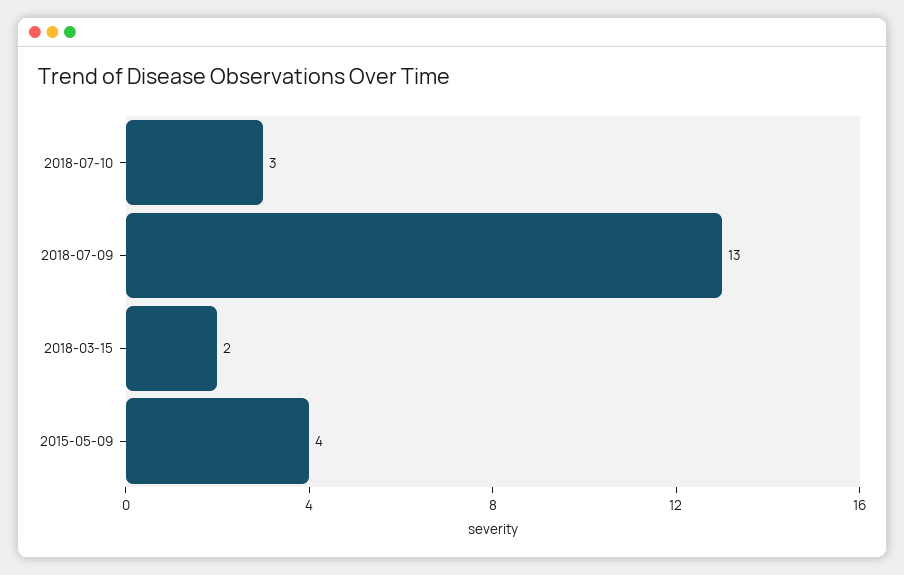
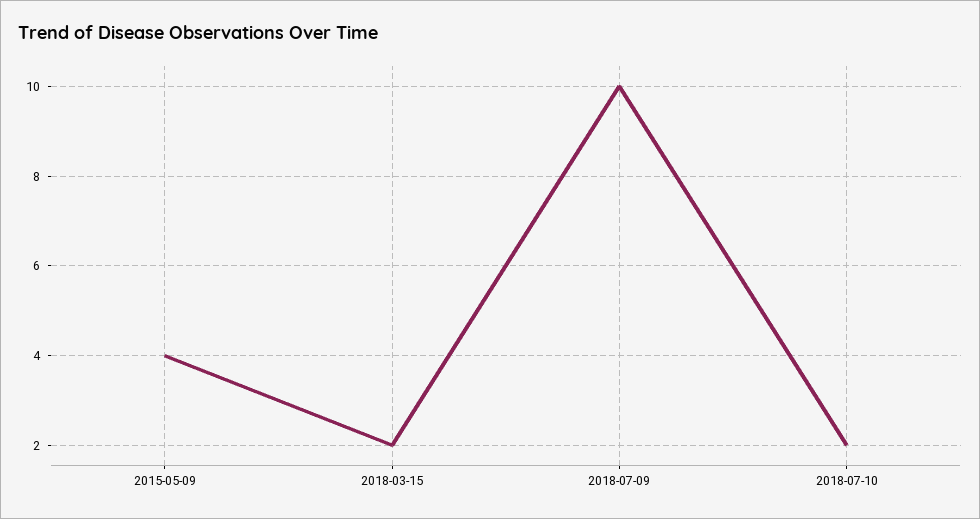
2018-07-10: 3 -> 2
2018-07-09: 13 -> 10

